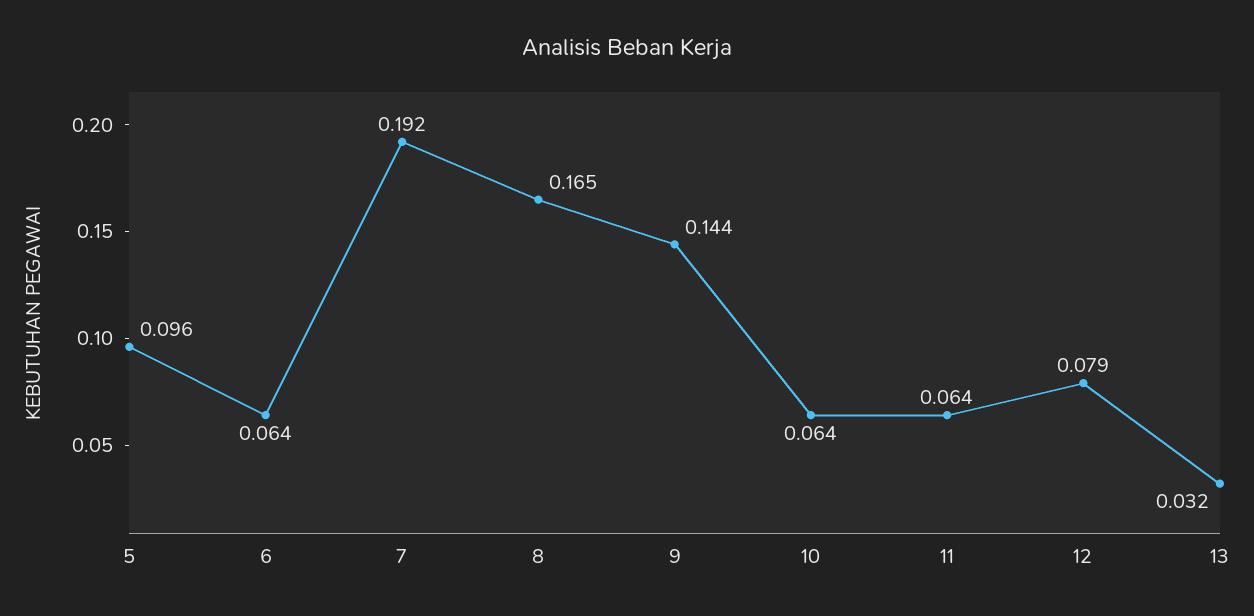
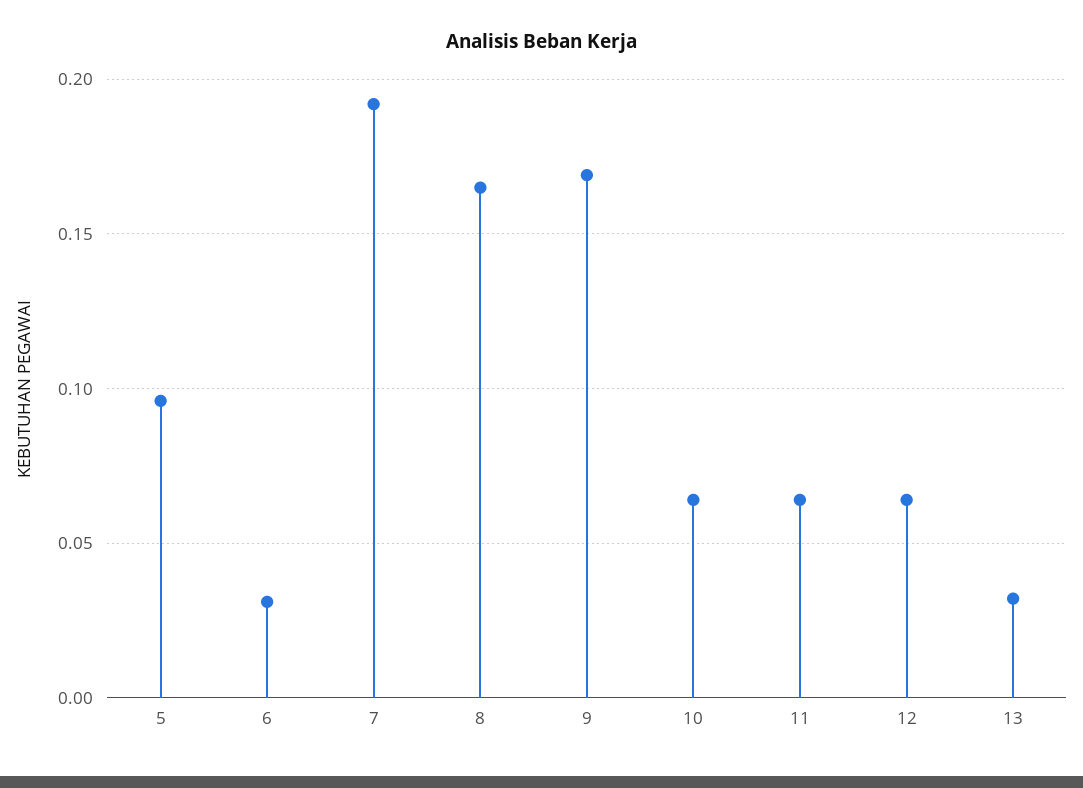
6: 0.064 -> 0.03
9: 0.144 -> 0.17
12: 0.079 -> 0.065

